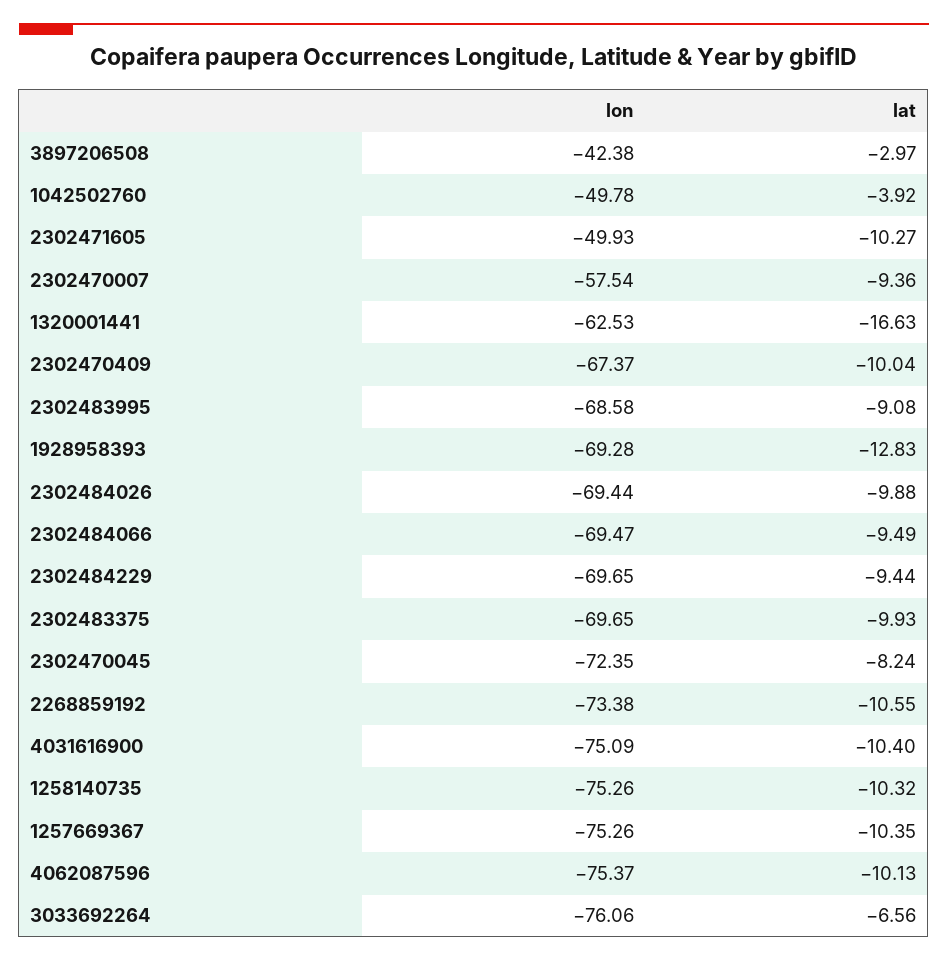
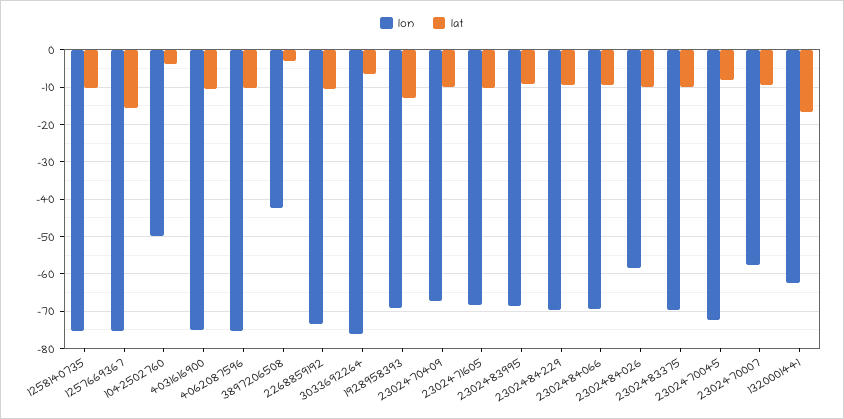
lon, 2302471605: -49.93 -> -68
lon, 2302484026: -69.44 -> -58
lat, 1257669367: -10.35 -> -16

